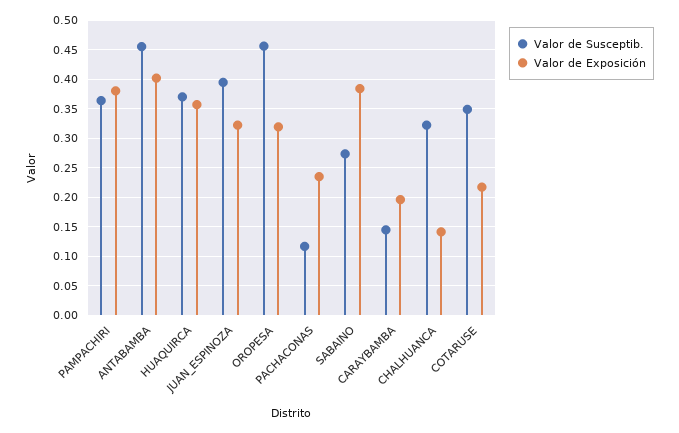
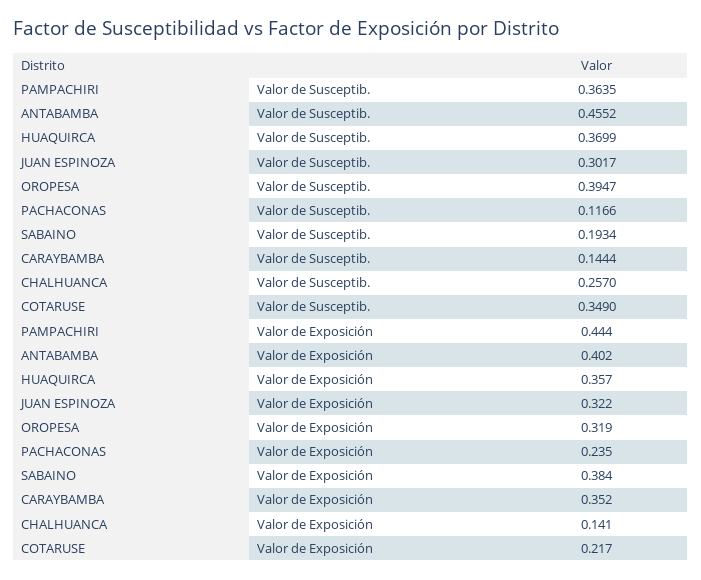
Valor de Exposición, PAMPACHIRI: 0.375 -> 0.444
Valor de Susceptib., JUAN_ESPINOZA: 0.4 -> 0.3017
Valor de Susceptib., OROPESA: 0.45 -> 0.3947
Valor de Susceptib., SABAINO: 0.275 -> 0.1934
Valor de Exposición, CARAYBAMBA: 0.2 -> 0.352
Valor de Susceptib., CHALHUANCA: 0.325 -> 0.257

